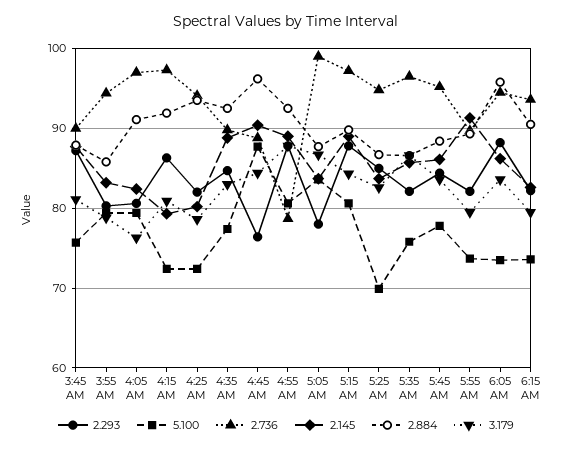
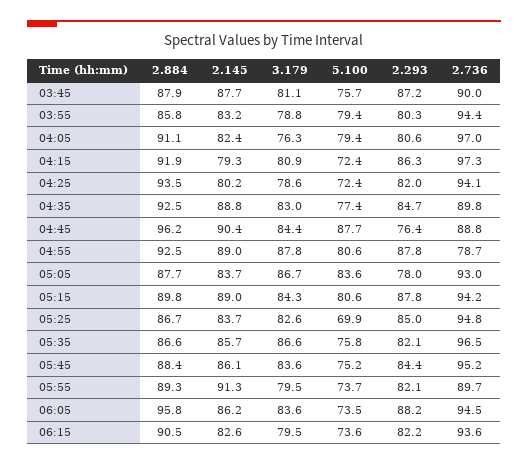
2.736, 5:05 AM: 99 -> 93
2.736, 5:15 AM: 97 -> 94.2
5.100, 5:45 AM: 78 -> 75.2

